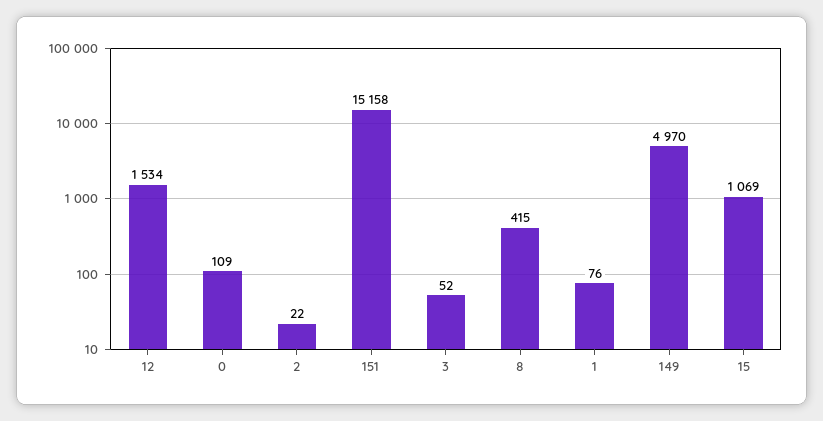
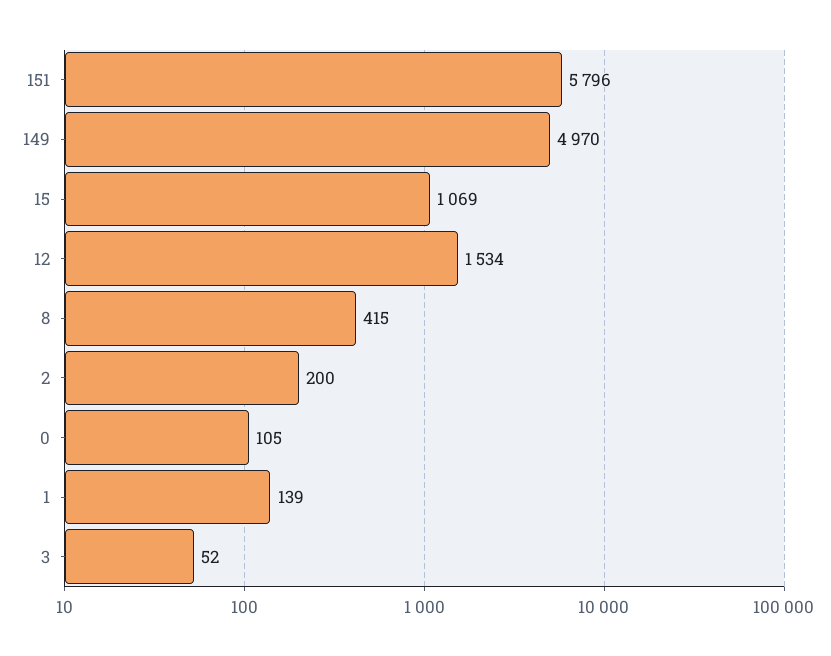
0: 109 -> 105
2: 22 -> 200
151: 15158 -> 5796
1: 76 -> 139

